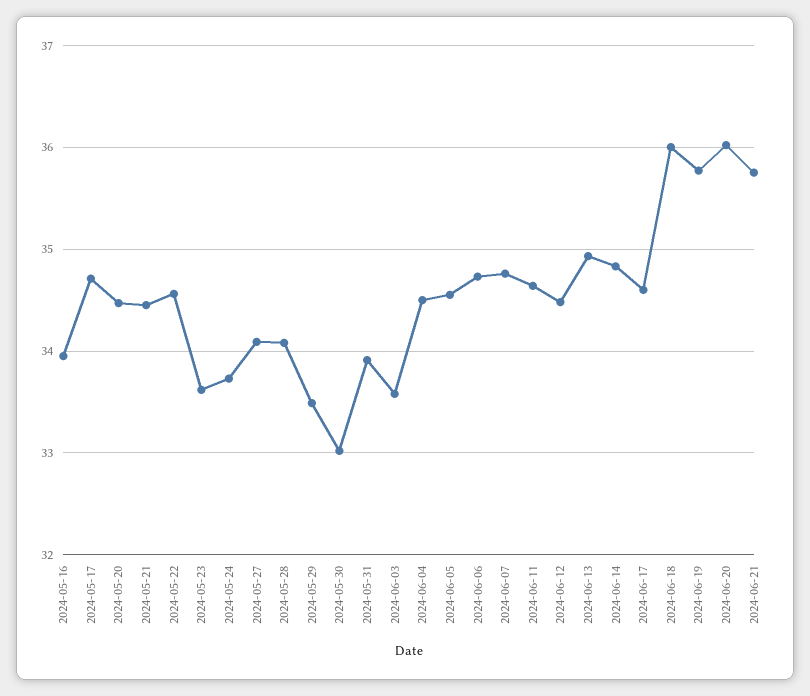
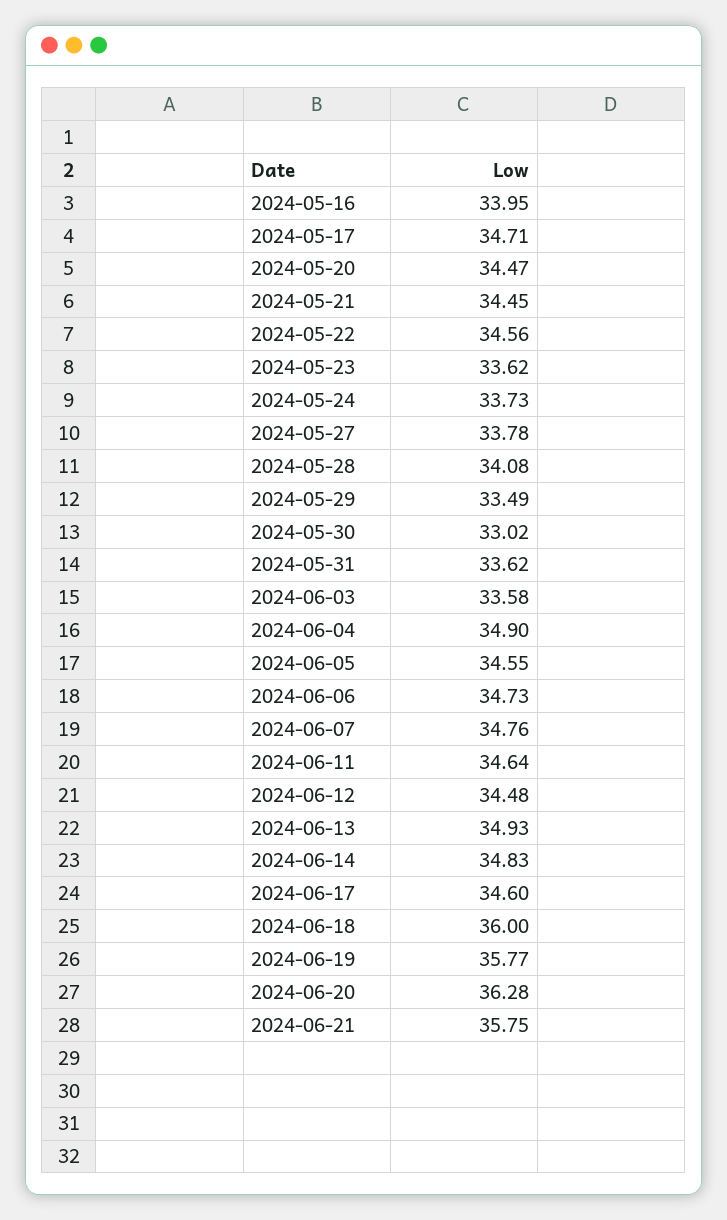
2024-05-27: 34.1 -> 33.78
2024-05-31: 33.9 -> 33.62
2024-06-04: 34.5 -> 34.9
2024-06-20: 36 -> 36.28

